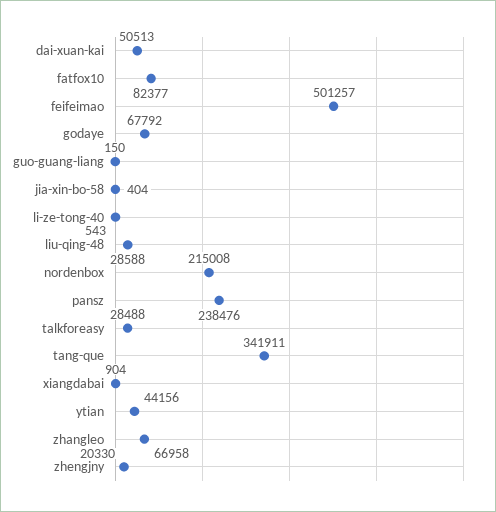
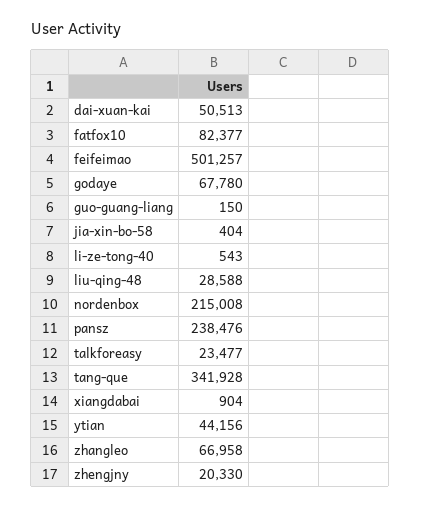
godaye: 67792 -> 67780
talkforeasy: 28488 -> 23477
tang-que: 341911 -> 341928

